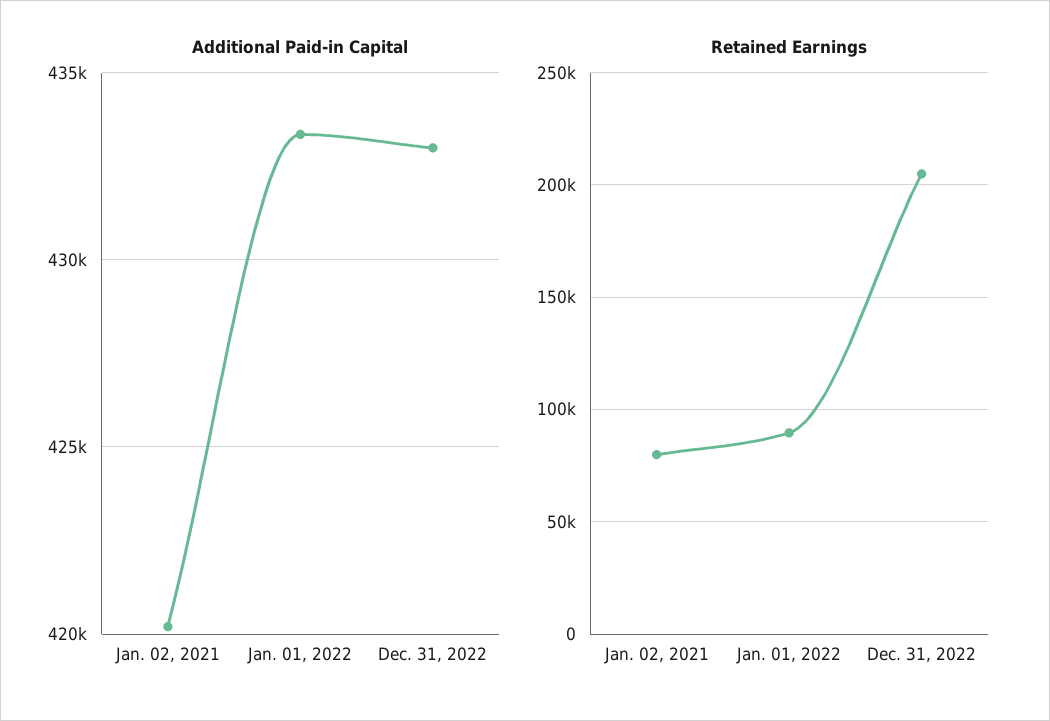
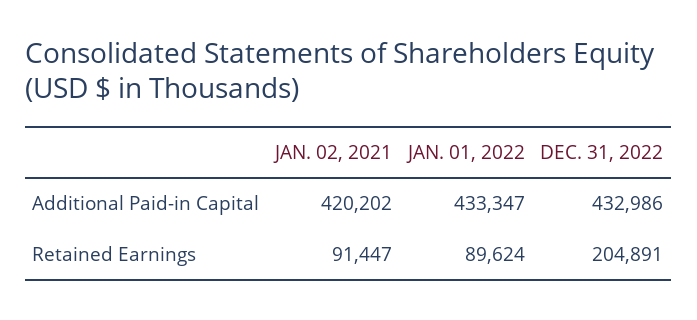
Retained Earnings, Jan. 02, 2021: 80000 -> 91447

